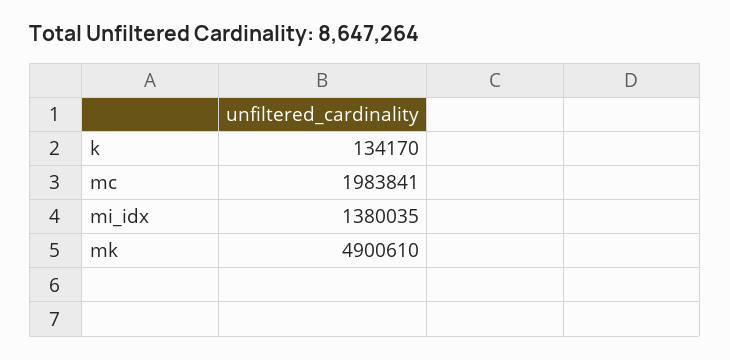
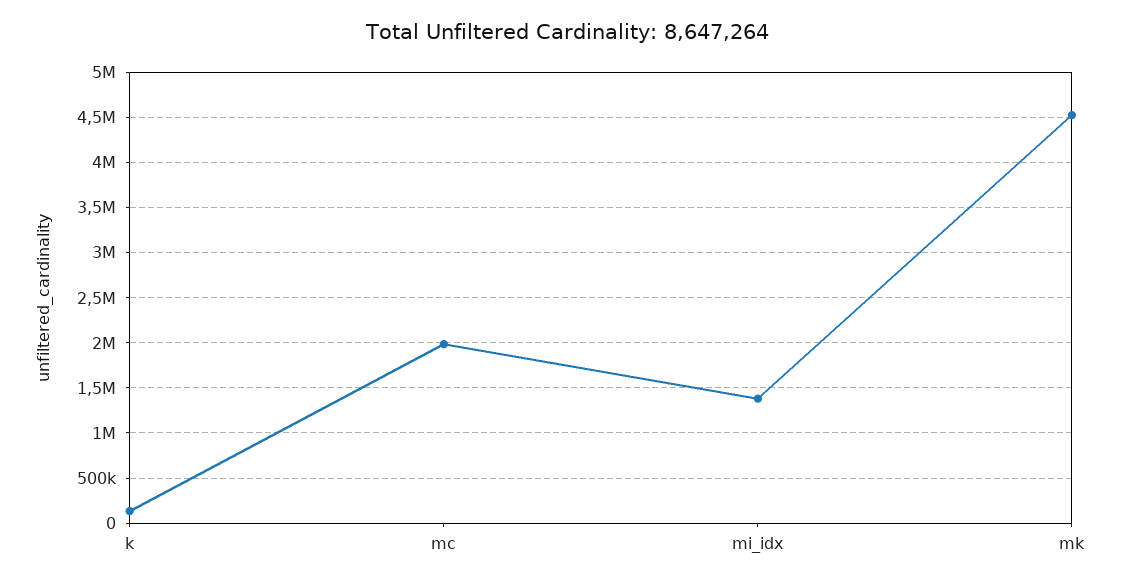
mk: 4900610 -> 4500000

